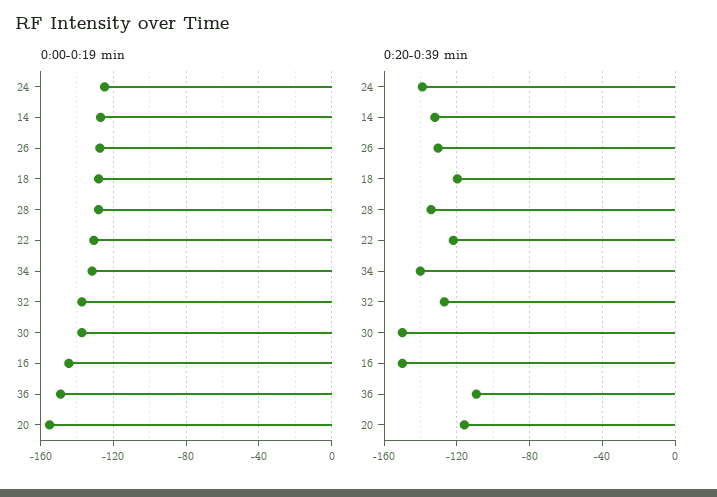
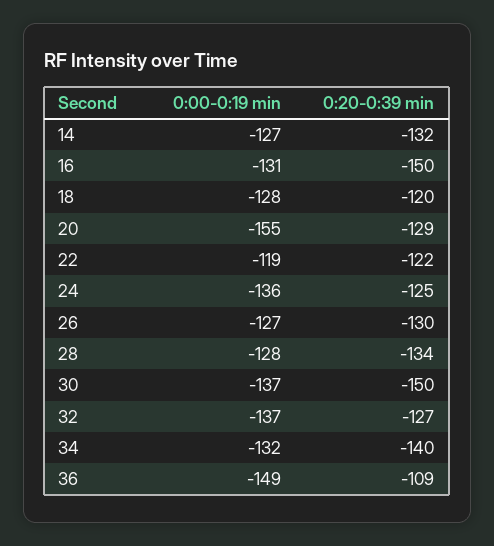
0:00-0:19 min, 24: -125 -> -136
0:00-0:19 min, 22: -130 -> -119
0:00-0:19 min, 16: -145 -> -131
0:20-0:39 min, 24: -140 -> -125
0:20-0:39 min, 20: -115 -> -129

